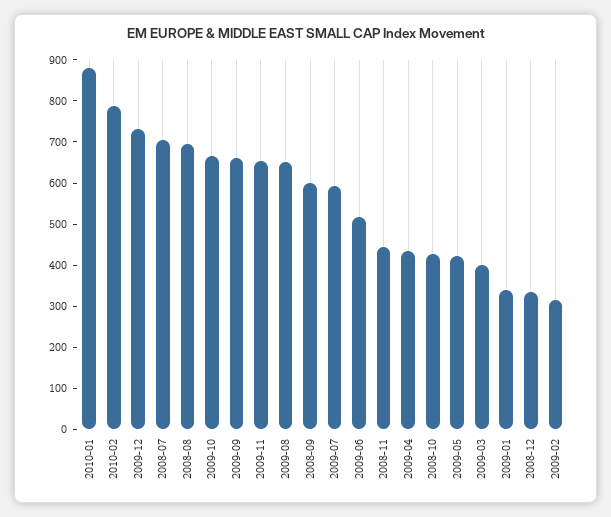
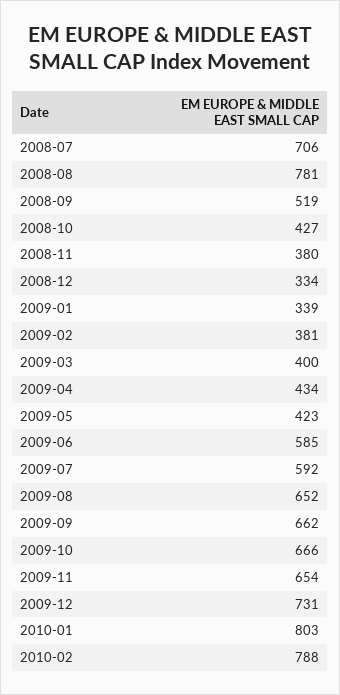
2010-01: 880 -> 803
2008-08: 700 -> 781
2008-09: 600 -> 519
2009-06: 520 -> 585
2008-11: 440 -> 380
2009-02: 320 -> 381

